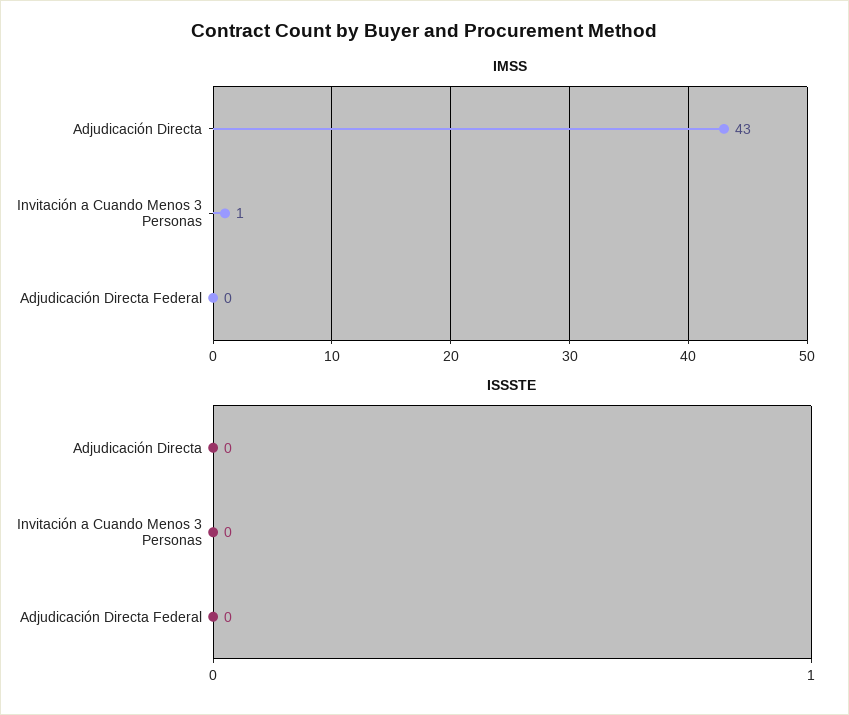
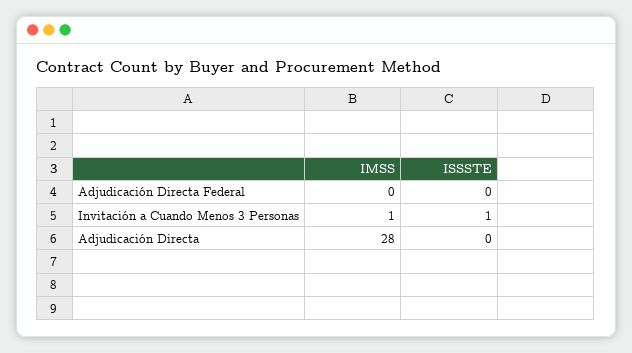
IMSS, Adjudicación Directa: 43 -> 28
ISSSTE, Invitación a Cuando Menos 3 Personas: 0 -> 1

